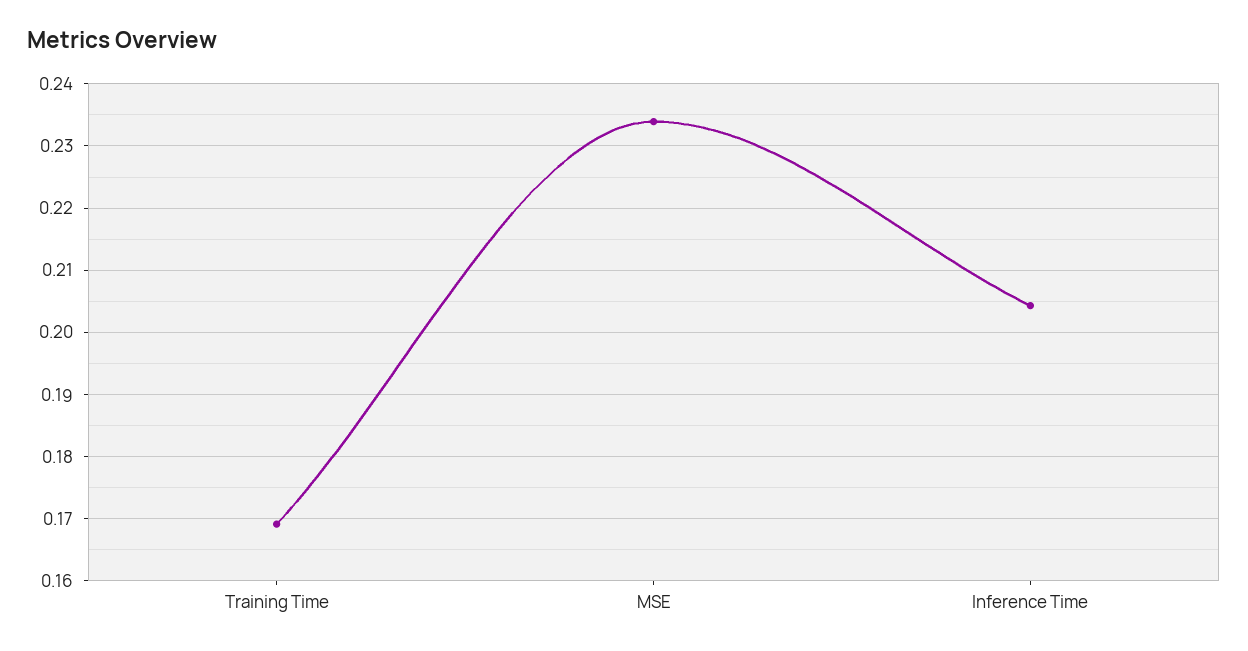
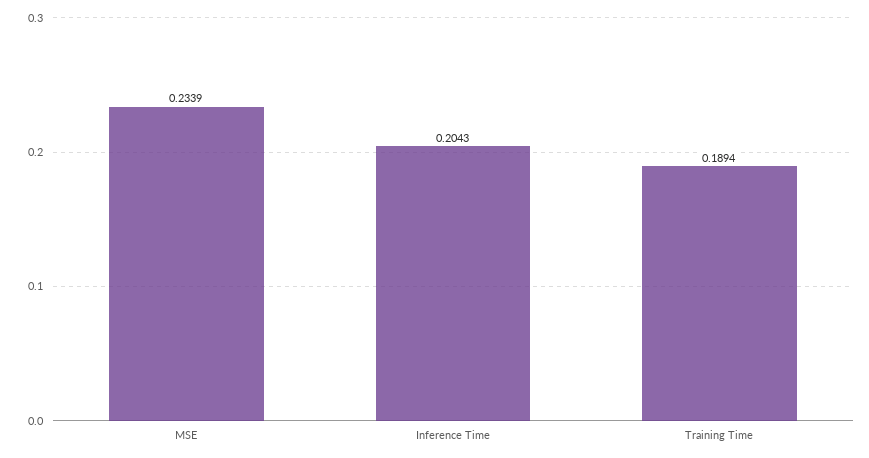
Training Time: 0.169 -> 0.1894

